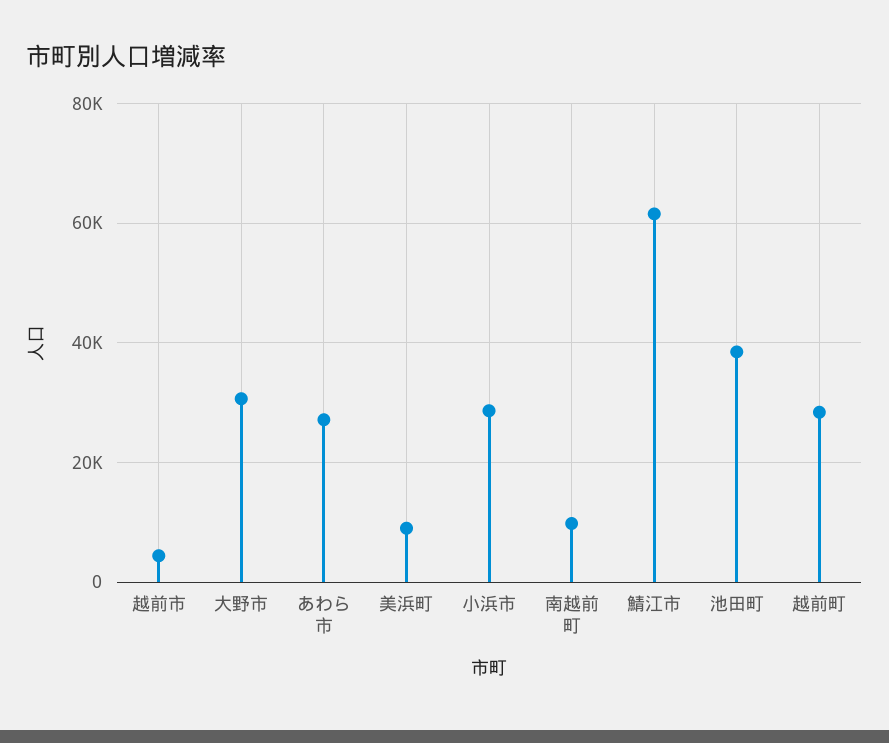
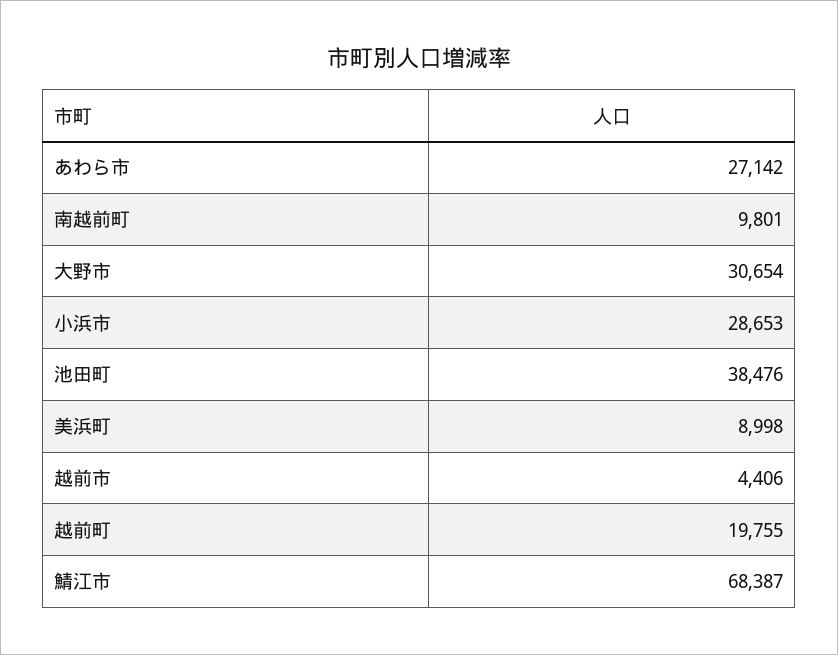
鯖江市: 62000 -> 68387
越前町: 28000 -> 19755

